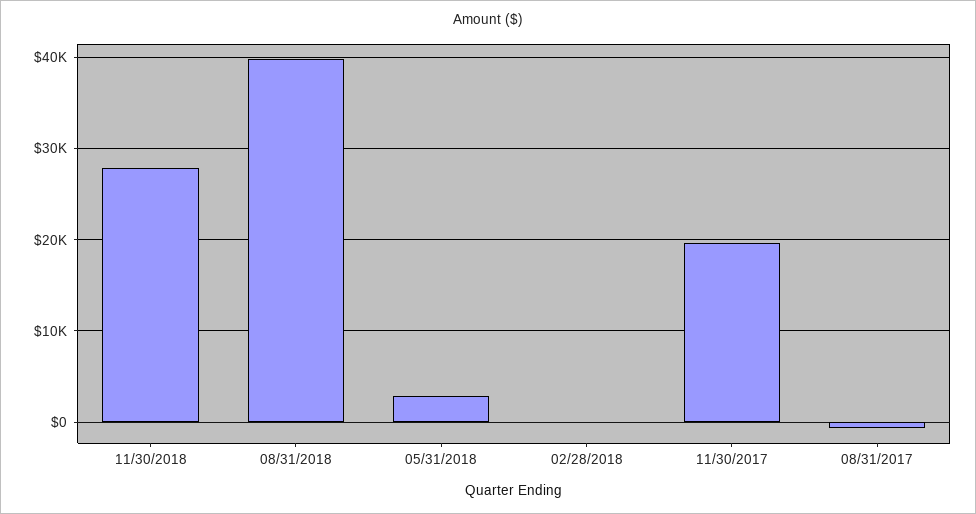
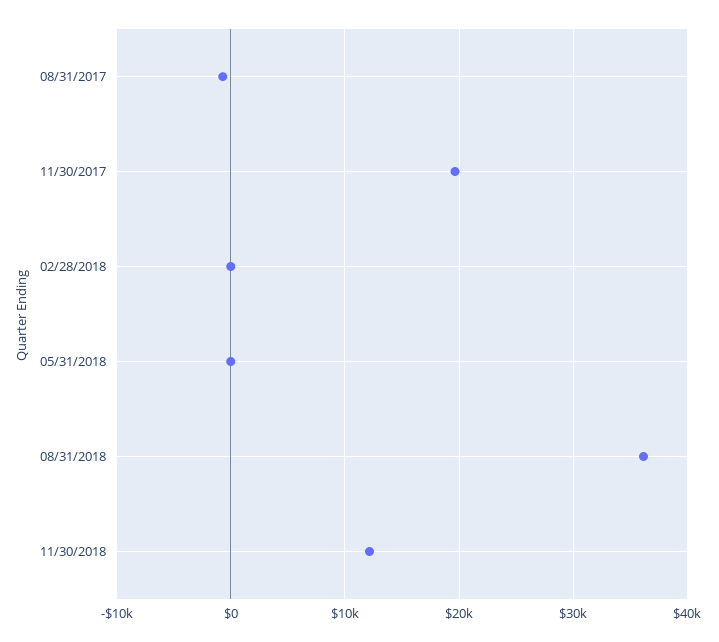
11/30/2018: 28000 -> 12000
08/31/2018: 40000 -> 36000
05/31/2018: 3000 -> 0

